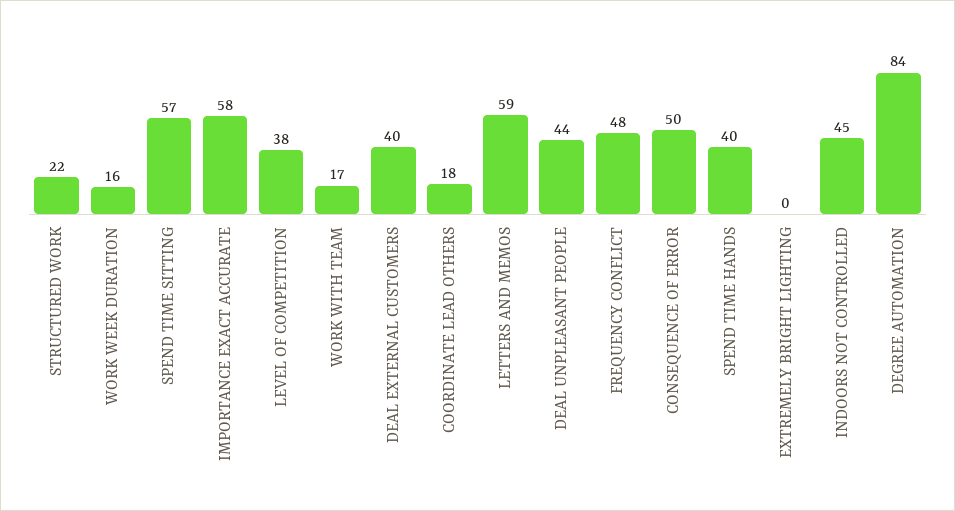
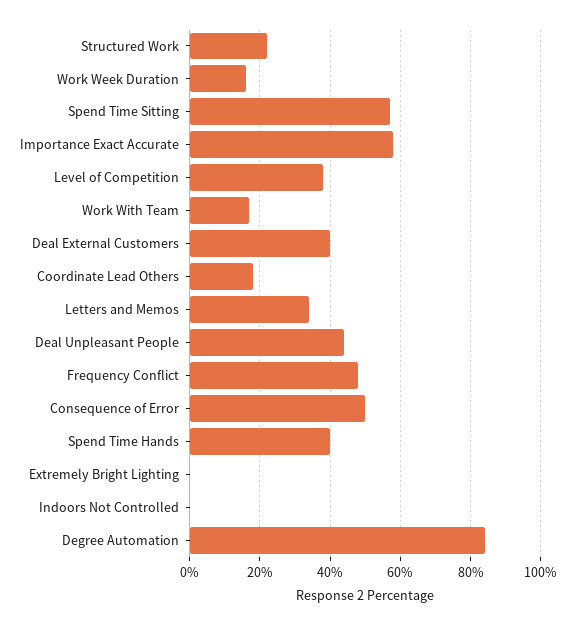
LETTERS AND MEMOS: 59 -> 35
INDOORS NOT CONTROLLED: 45 -> 0

